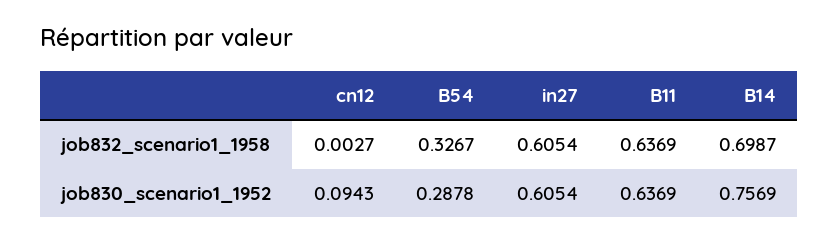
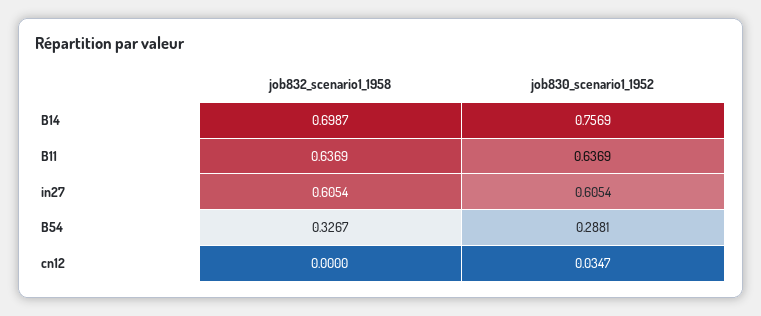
cn12, job832_scenario1_1958: 0.0027 -> 0
cn12, job830_scenario1_1952: 0.0943 -> 0.0347
B54, job830_scenario1_1952: 0.2878 -> 0.2881

